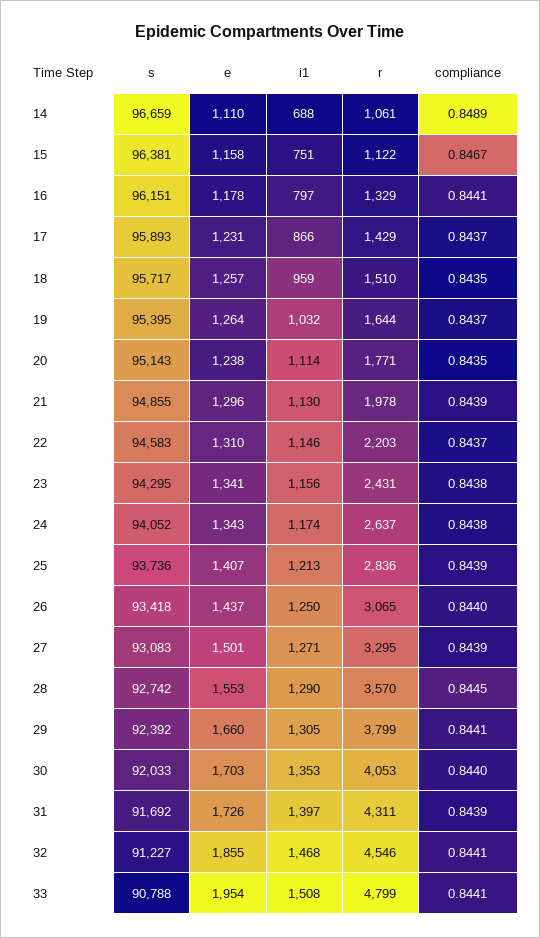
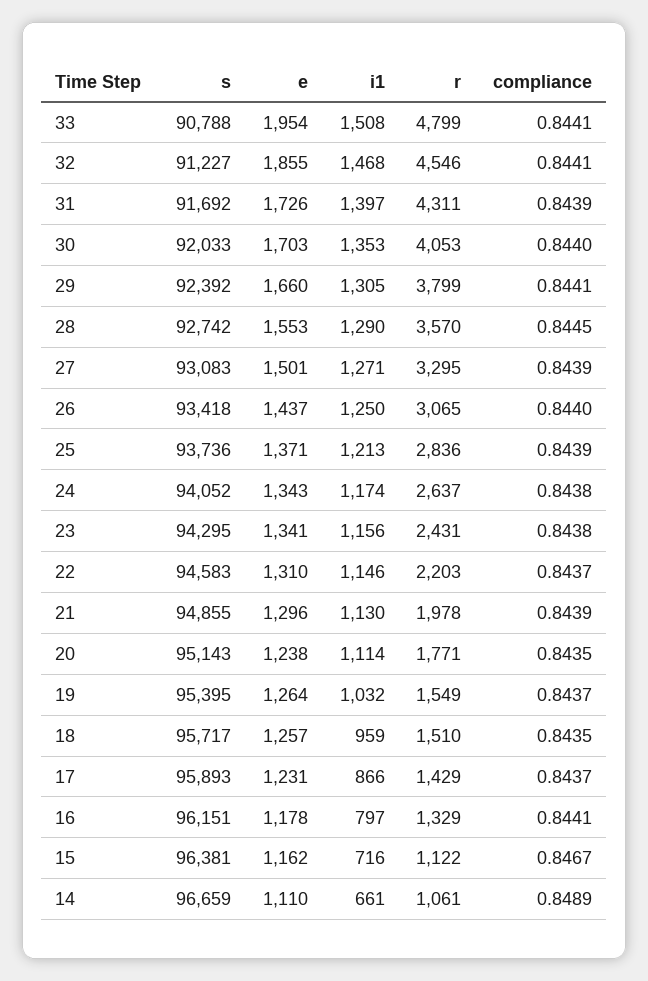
i1, 14: 688 -> 661
e, 15: 1158 -> 1162
i1, 15: 751 -> 716
r, 19: 1644 -> 1549
e, 25: 1407 -> 1371

